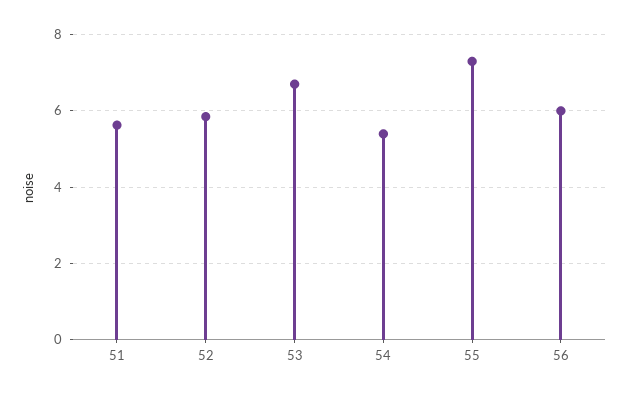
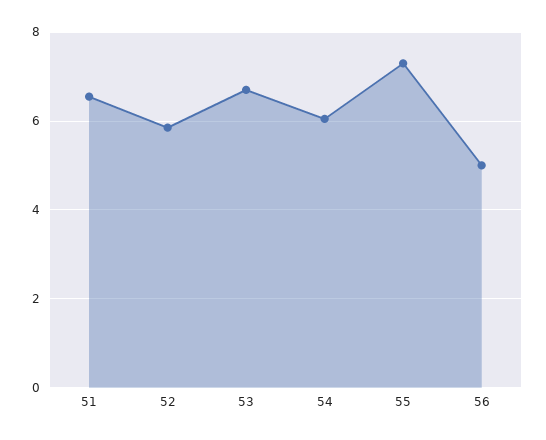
51: 5.6 -> 6.6
54: 5.4 -> 6
56: 6 -> 5

